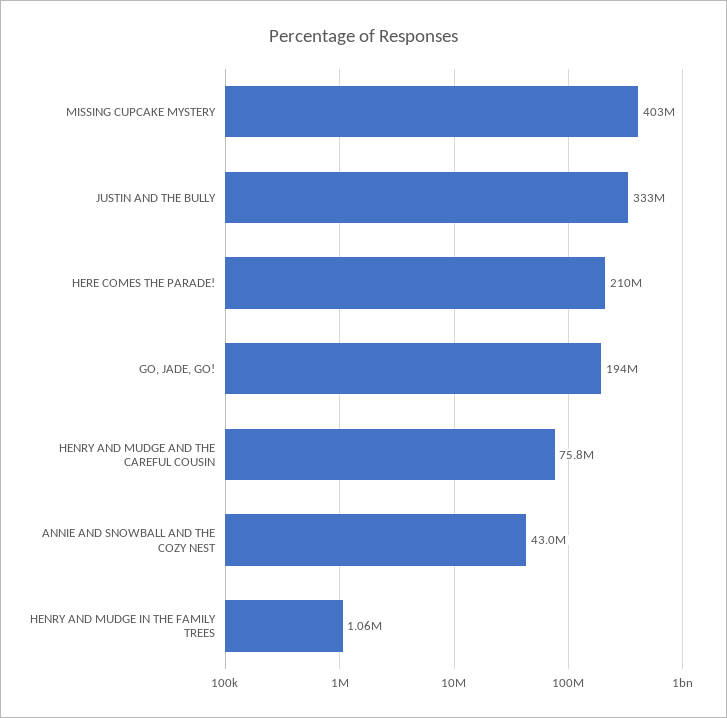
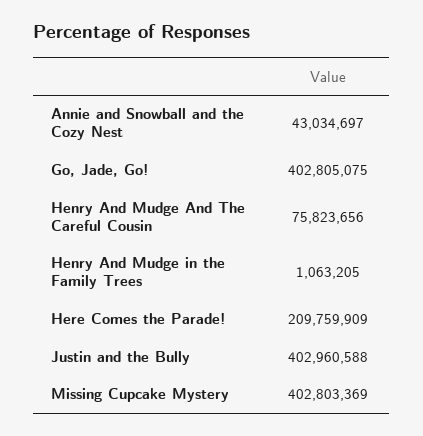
JUSTIN AND THE BULLY: 333000000 -> 402960588
GO, JADE, GO!: 194000000 -> 402805075

